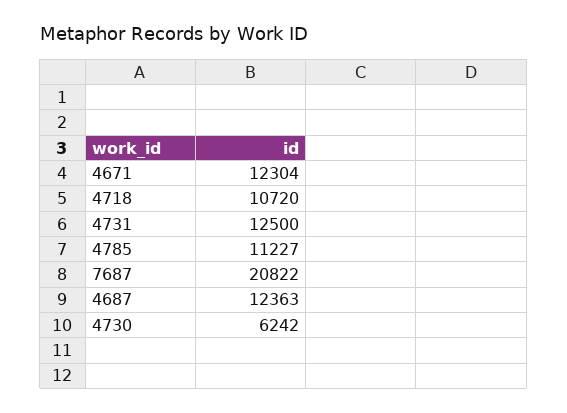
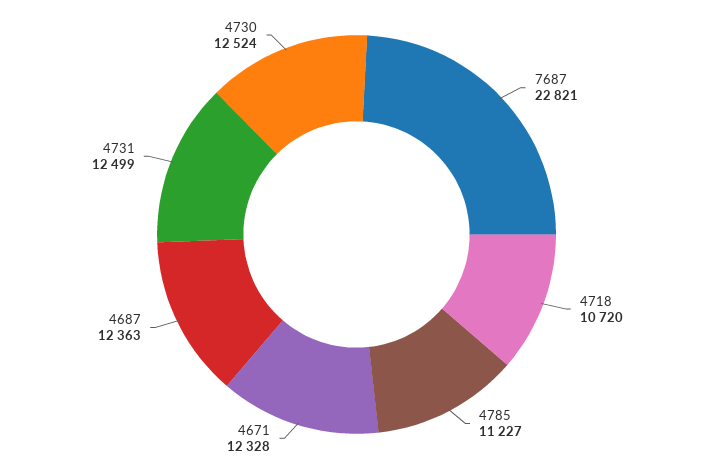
4671: 12304 -> 12328
4731: 12500 -> 12499
7687: 20822 -> 22821
4730: 6242 -> 12524

